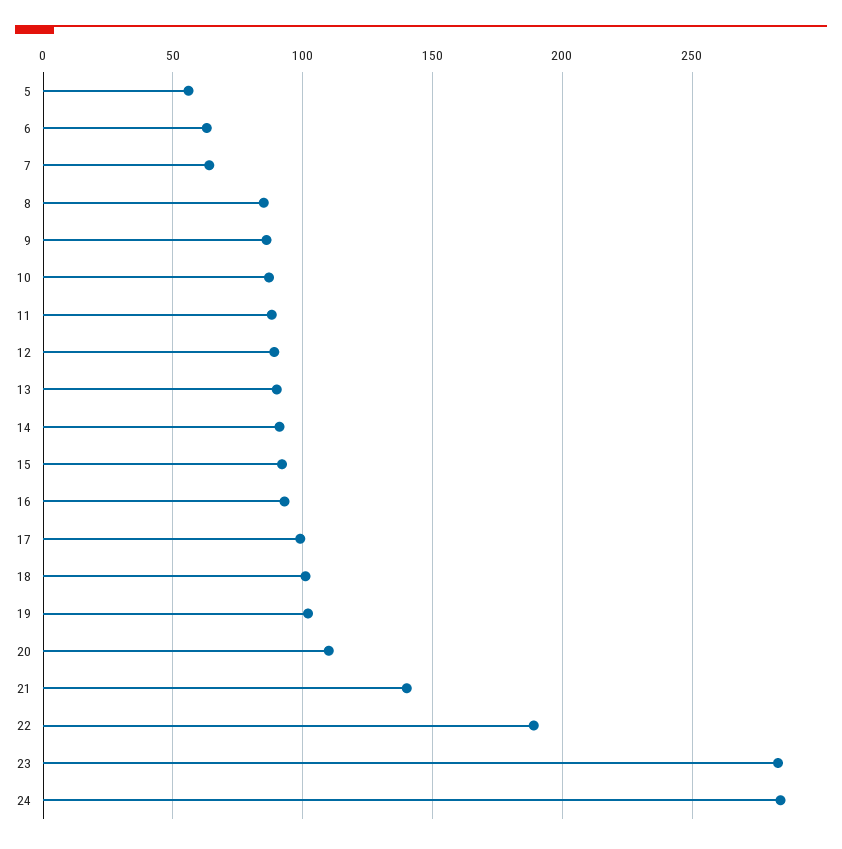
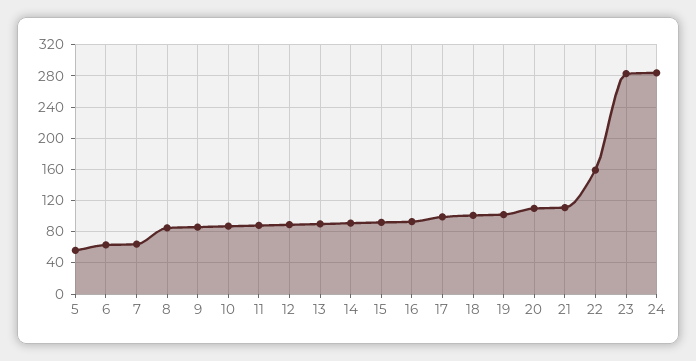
21: 140 -> 110
22: 190 -> 160

